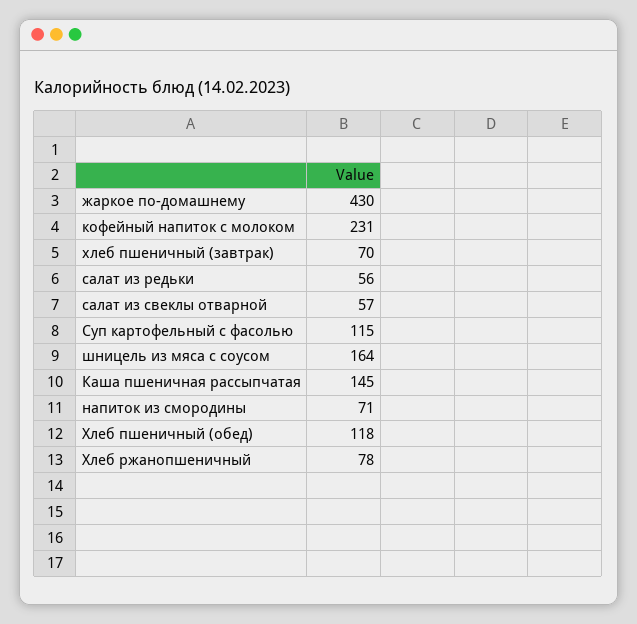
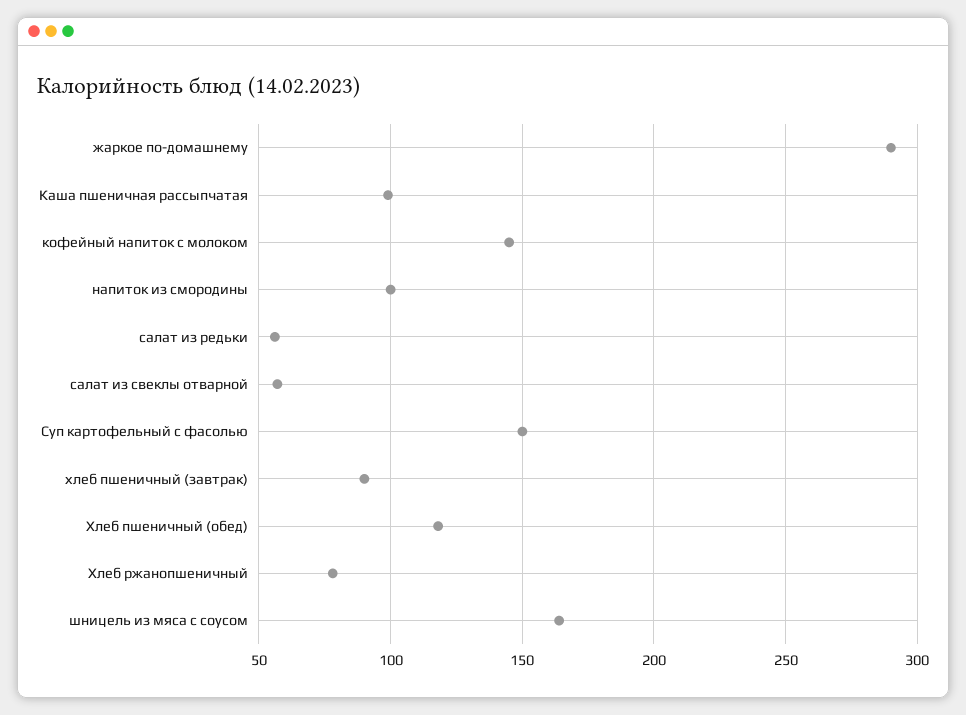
жаркое по-домашнему: 430 -> 290
кофейный напиток с молоком: 231 -> 145
хлеб пшеничный (завтрак): 70 -> 90
Суп картофельный с фасолью: 115 -> 150
Каша пшеничная рассыпчатая: 145 -> 100
напиток из смородины: 71 -> 100

